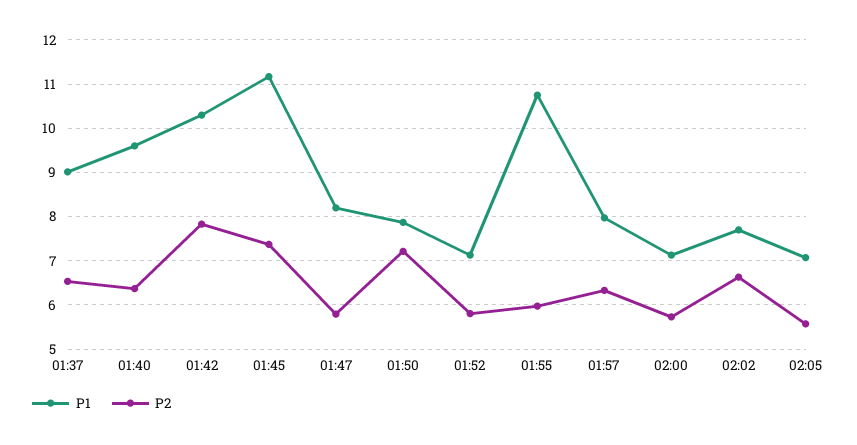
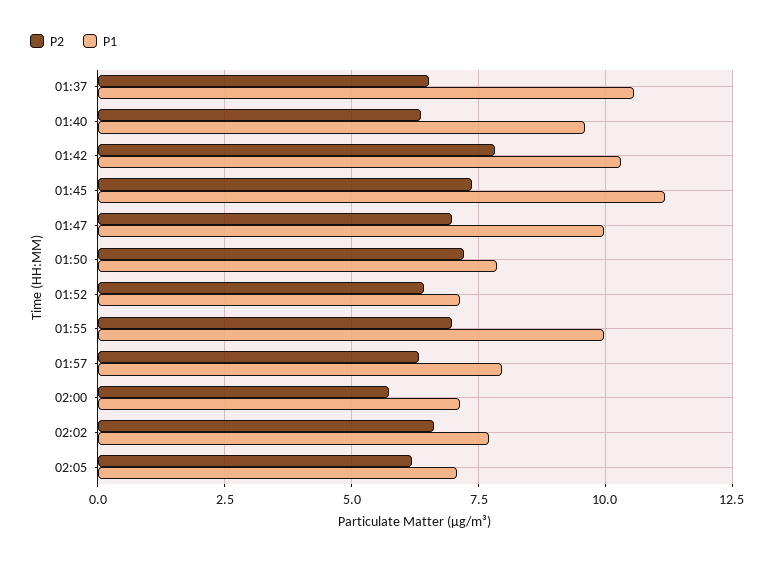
P1, 01:37: 9 -> 10.5
P1, 01:47: 8.2 -> 10
P2, 01:47: 5.8 -> 7
P2, 01:52: 5.8 -> 6.5
P1, 01:55: 10.8 -> 10
P2, 01:55: 6 -> 7
P2, 02:05: 5.6 -> 6.25

